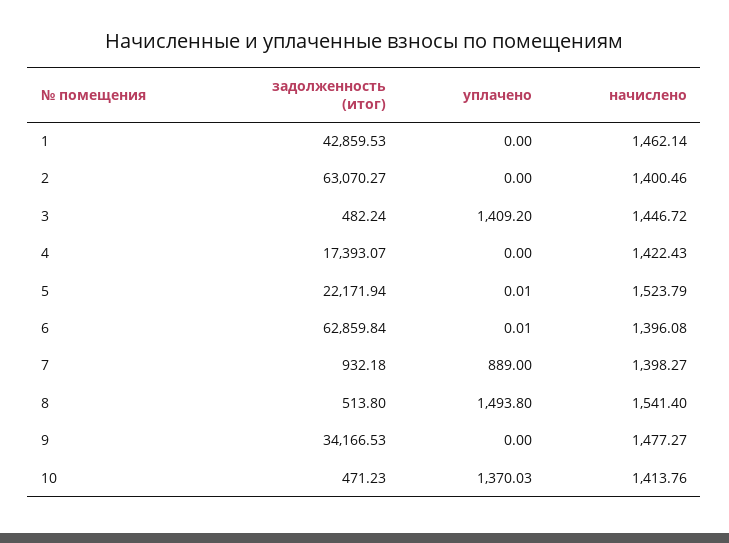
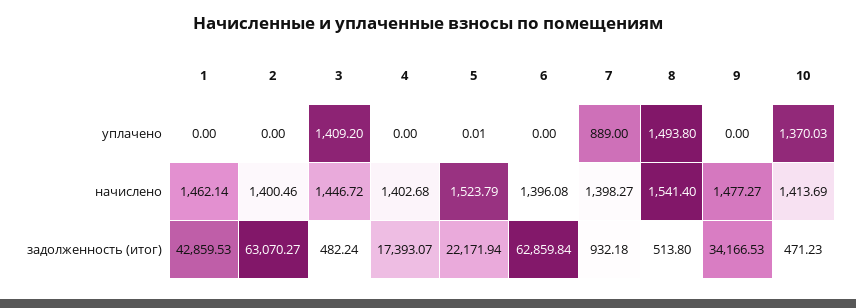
начислено, 4: 1422.43 -> 1402.68
уплачено, 6: 0.01 -> 0
начислено, 10: 1413.76 -> 1413.69

